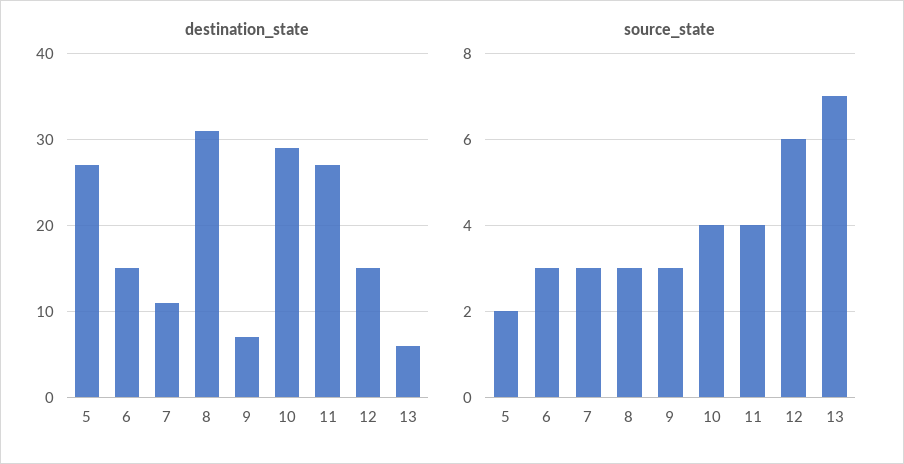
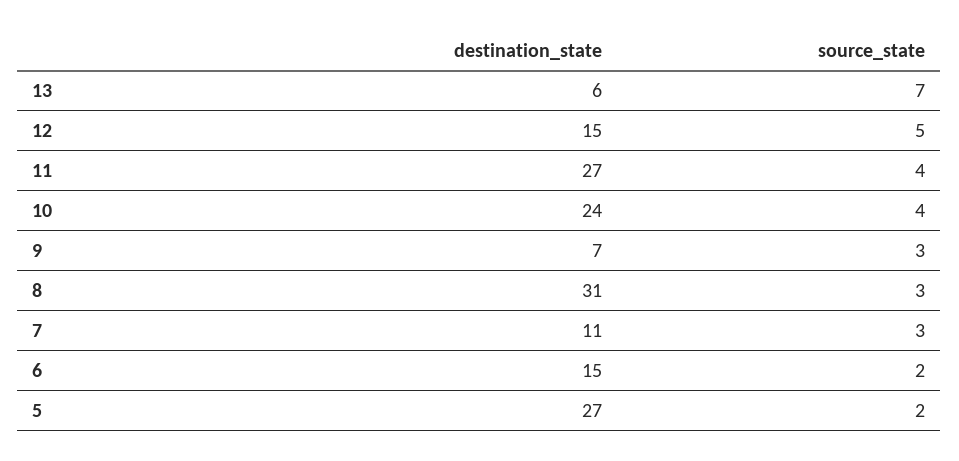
destination_state, 10: 29 -> 24
source_state, 6: 3 -> 2
source_state, 12: 6 -> 5

